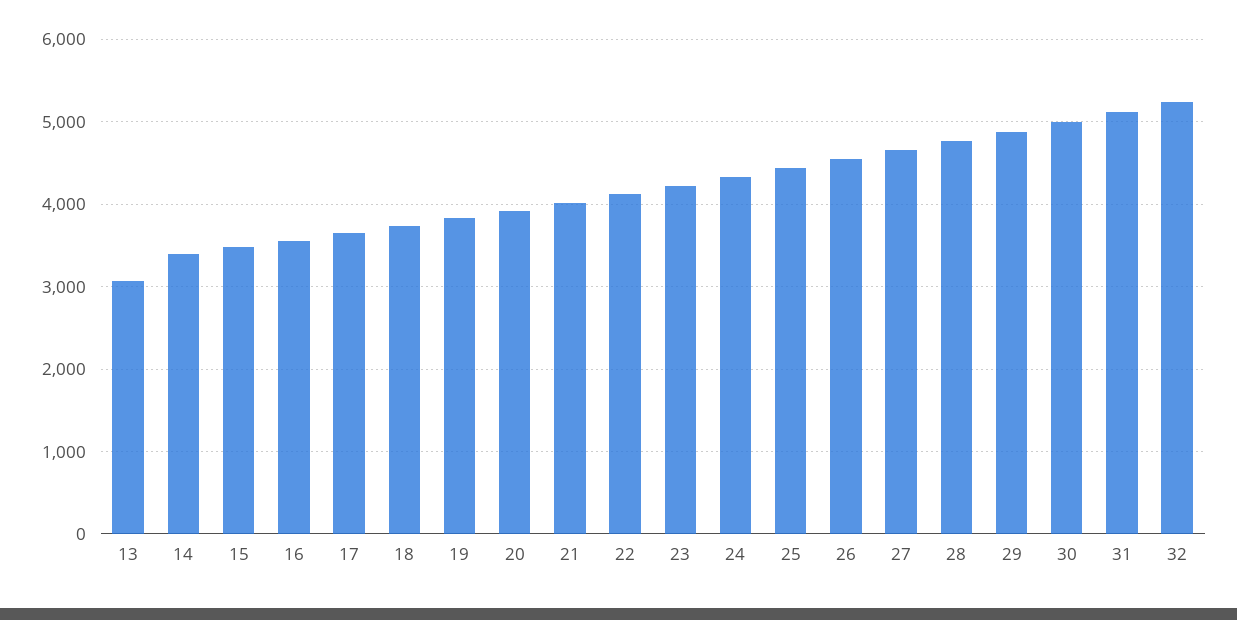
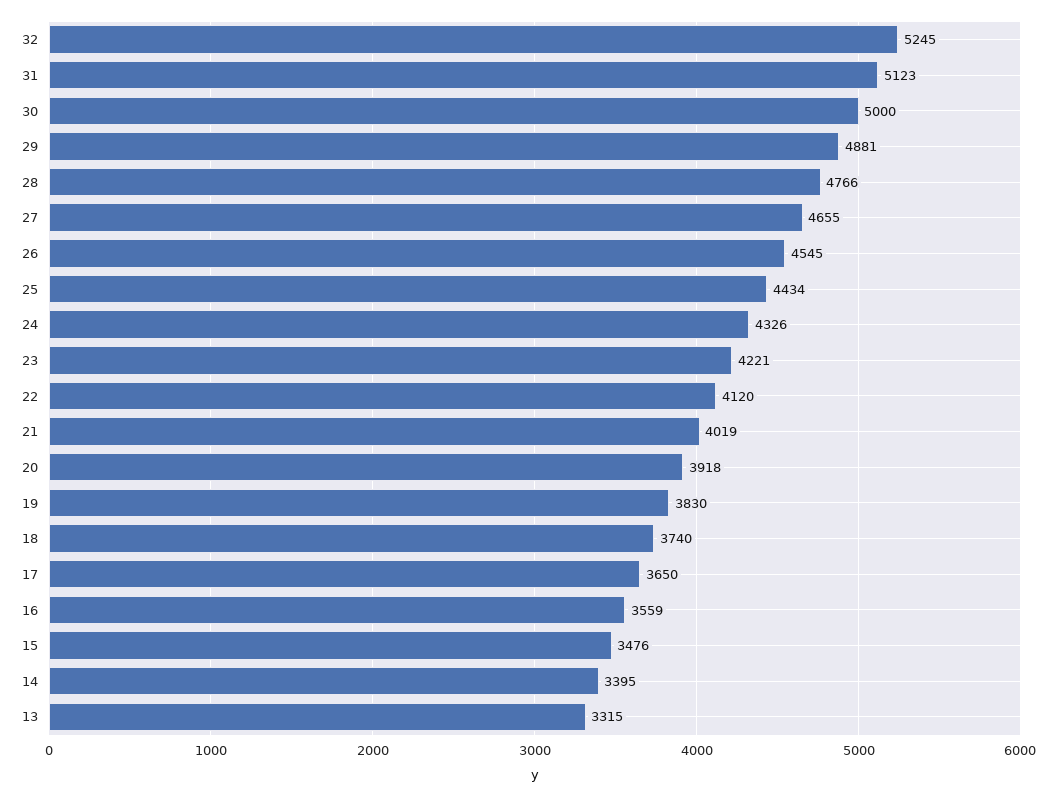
13: 3100 -> 3315

